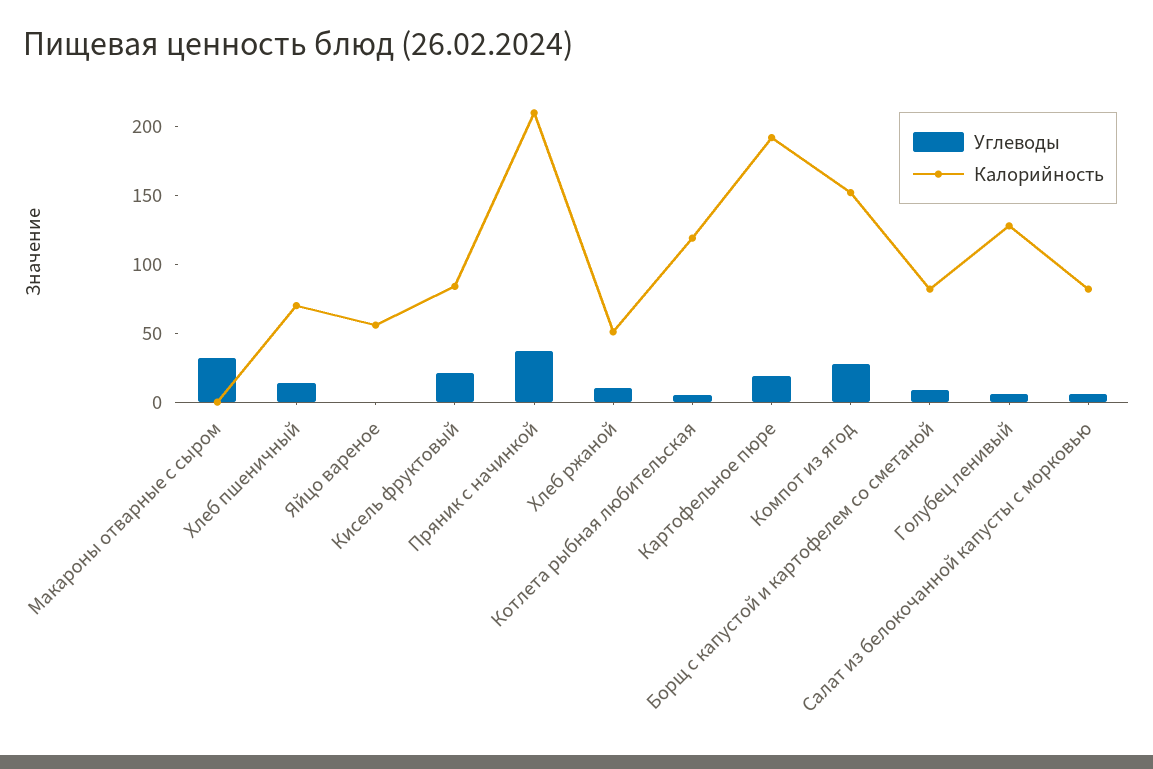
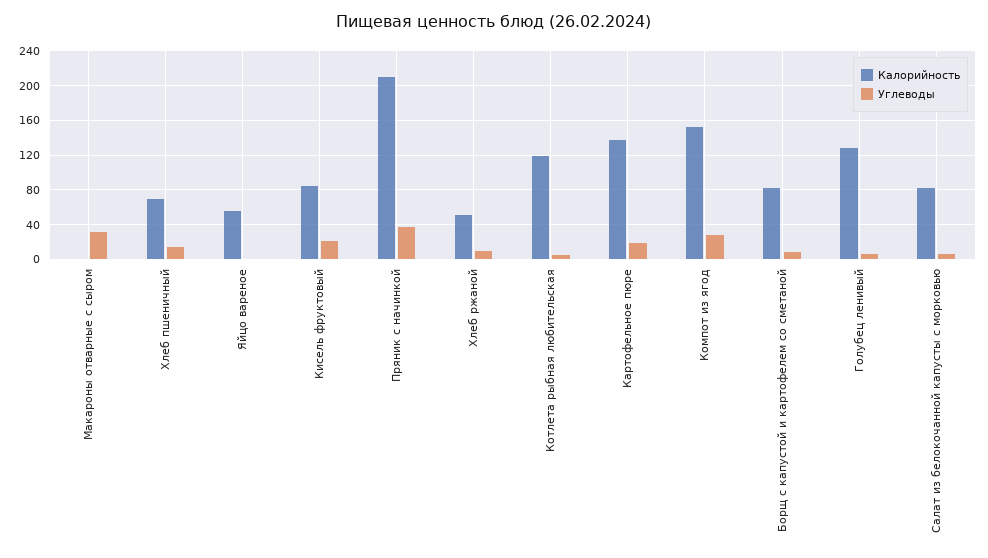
Калорийность, Картофельное пюре: 190 -> 140

